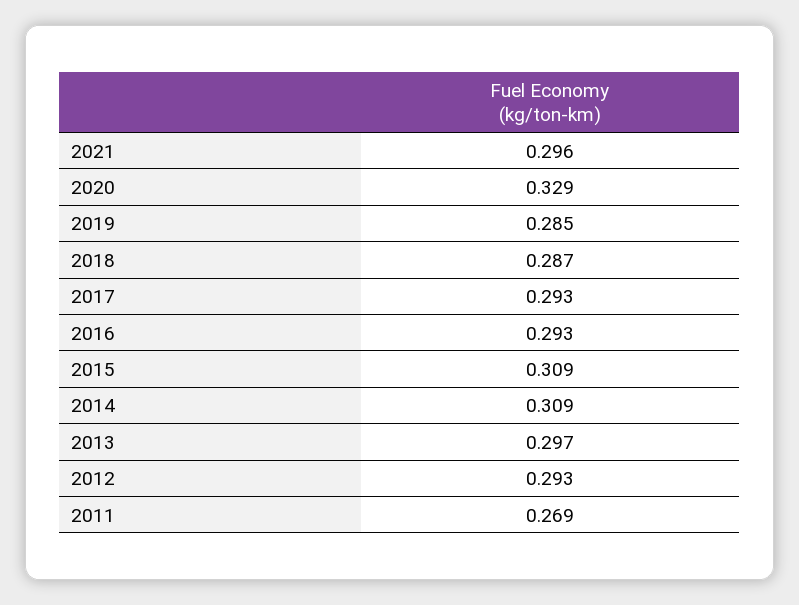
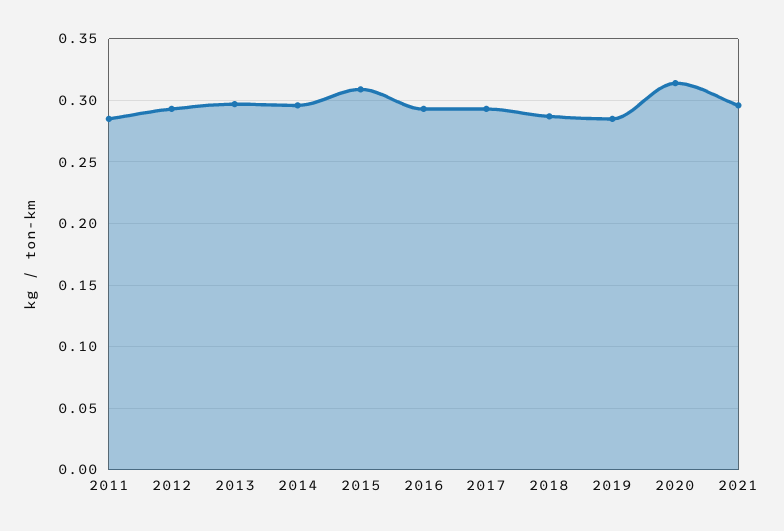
2020: 0.329 -> 0.315
2014: 0.309 -> 0.295
2011: 0.269 -> 0.285

